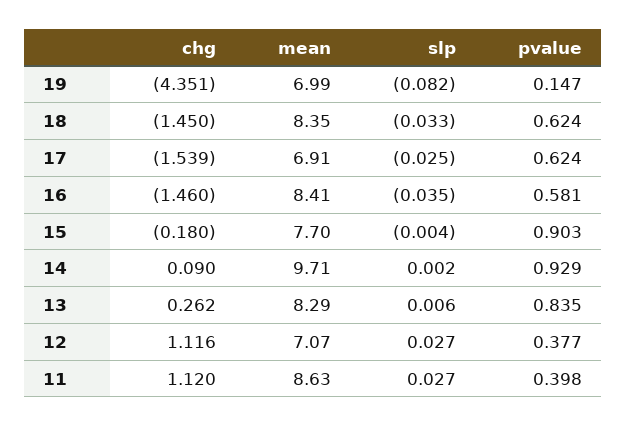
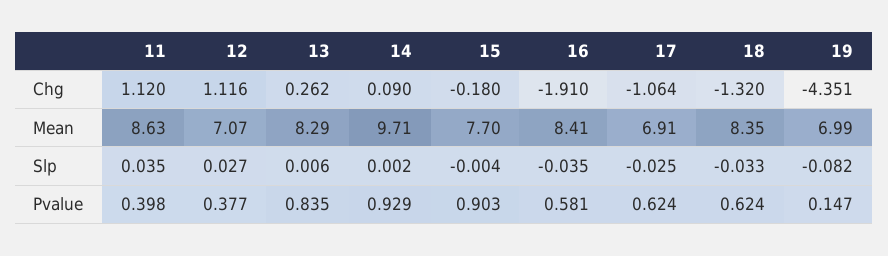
chg, 18: -1.45 -> -1.32
chg, 17: -1.539 -> -1.064
chg, 16: -1.46 -> -1.91
slp, 11: 0.027 -> 0.035

